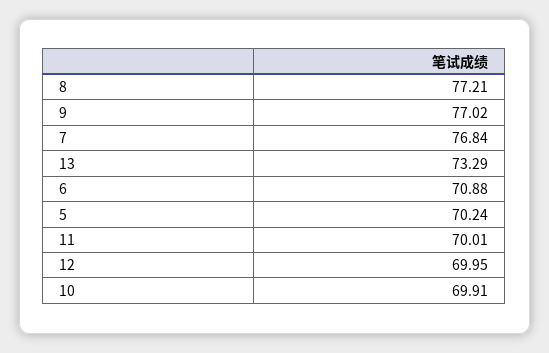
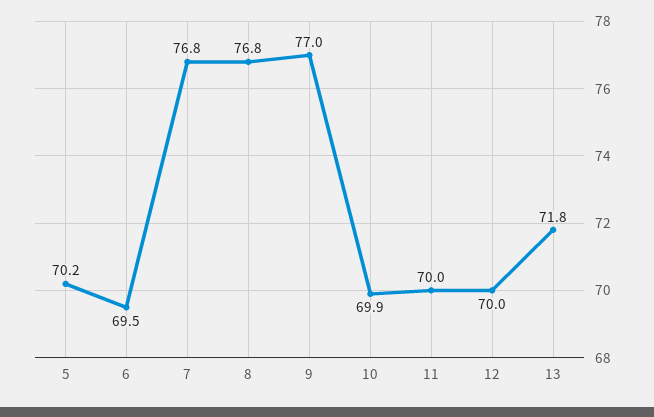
8: 77.21 -> 76.8
13: 73.29 -> 71.8
6: 70.88 -> 69.5

